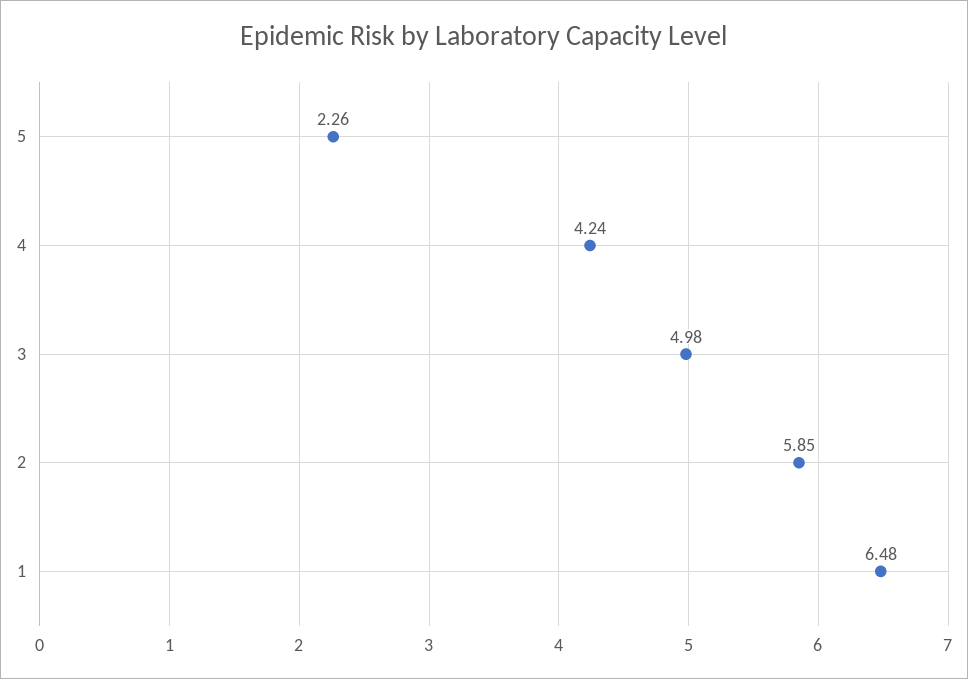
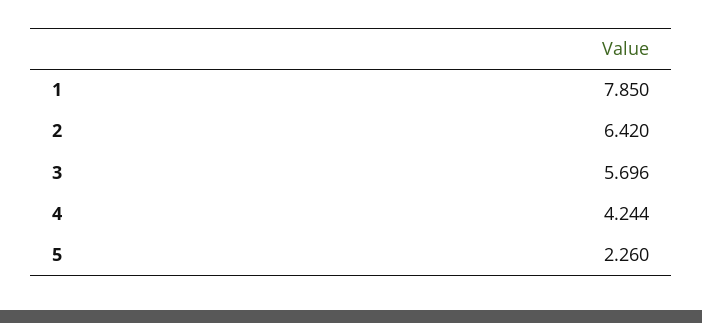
3: 4.98 -> 5.696
2: 5.85 -> 6.42
1: 6.48 -> 7.85

